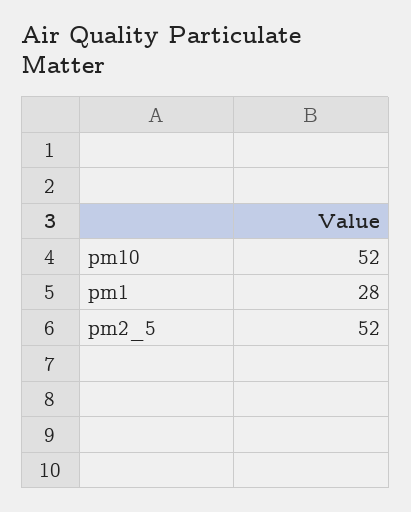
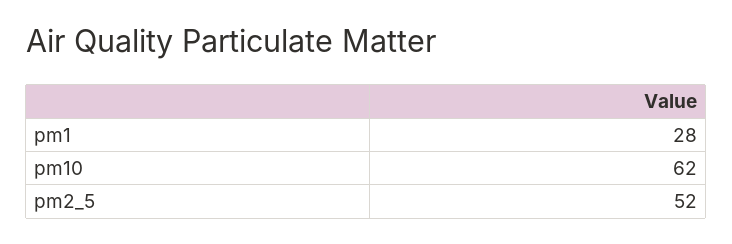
pm10: 52 -> 62

